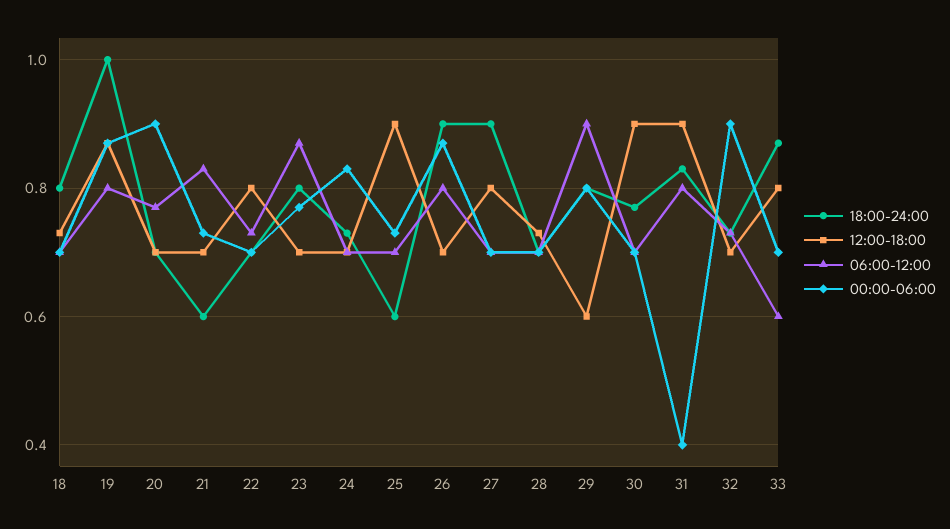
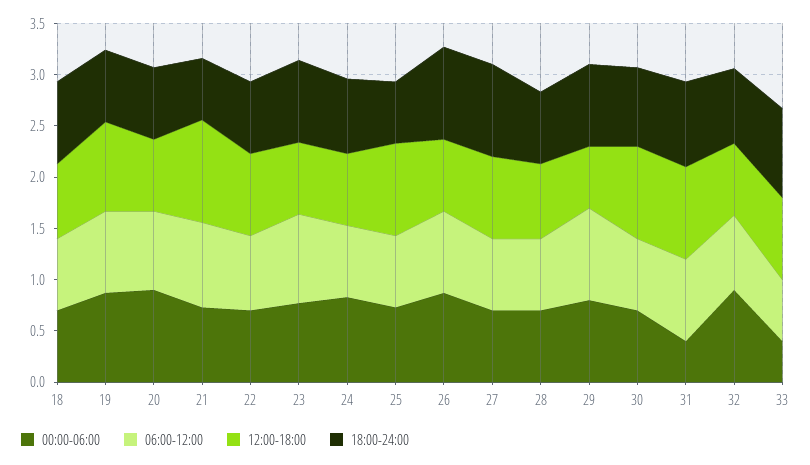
18:00-24:00, 19: 1 -> 0.7
12:00-18:00, 21: 0.7 -> 1
00:00-06:00, 33: 0.7 -> 0.4

